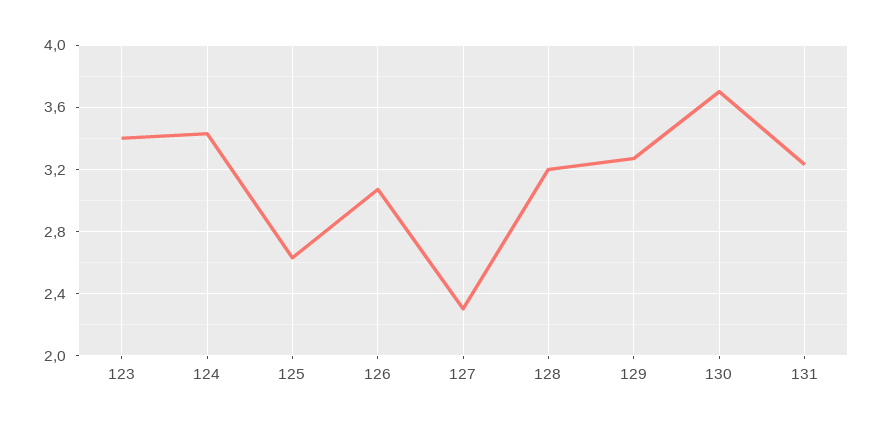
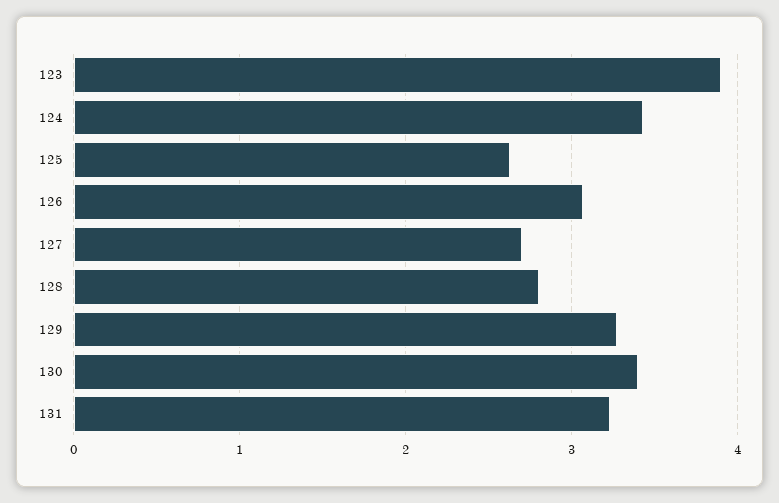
123: 3.4 -> 3.9
127: 2.3 -> 2.7
128: 3.2 -> 2.8
130: 3.7 -> 3.4

